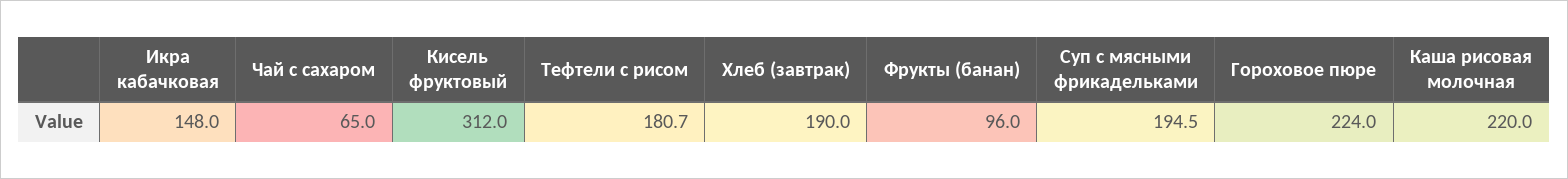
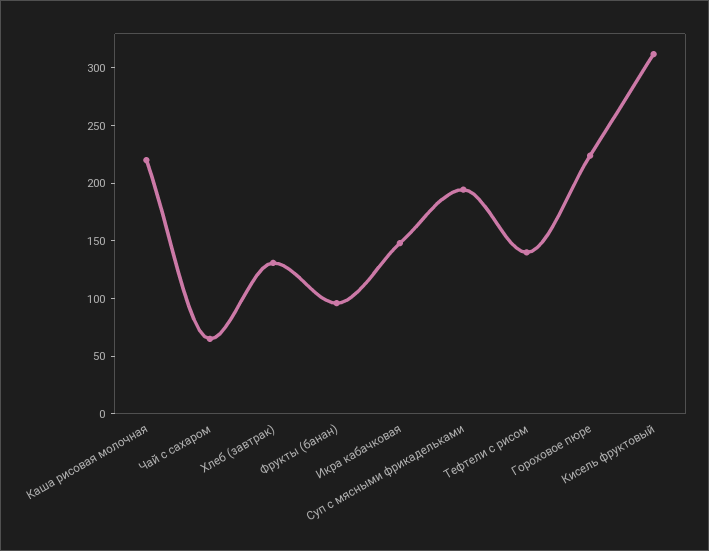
Тефтели с рисом: 180.7 -> 140
Хлеб (завтрак): 190 -> 130

